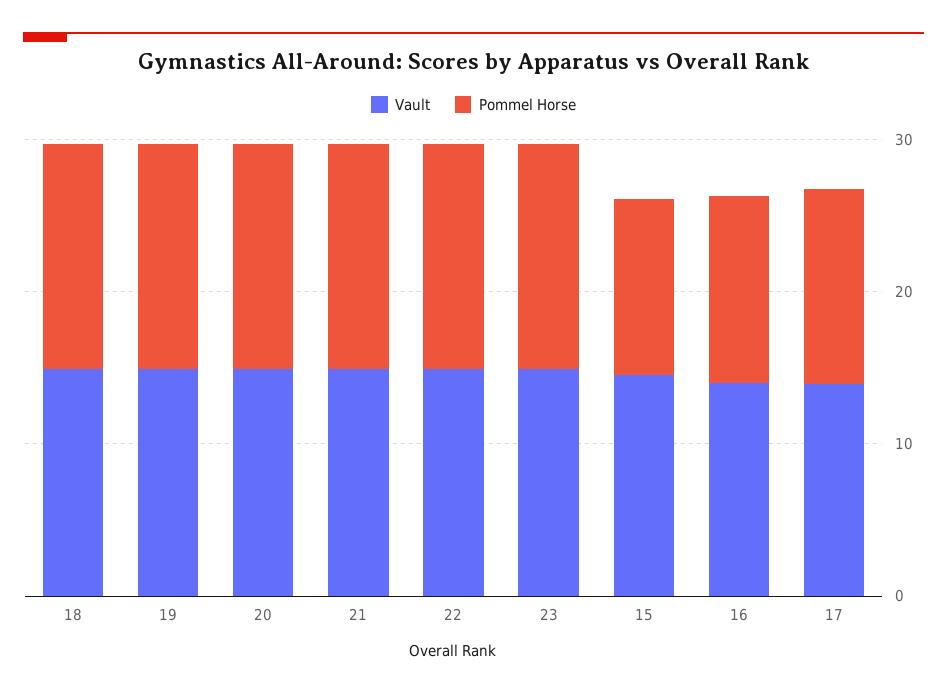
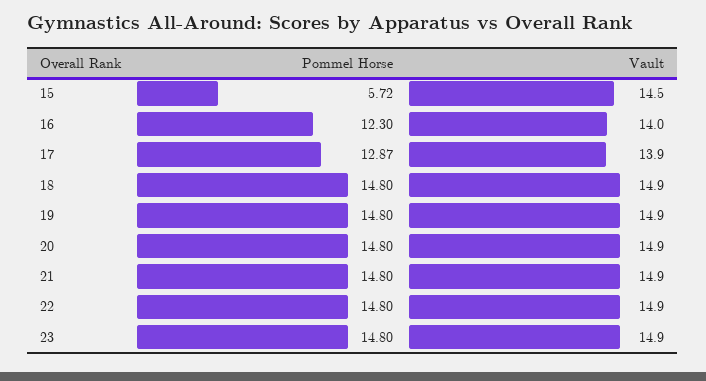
Pommel Horse, 15: 12 -> 5.72

